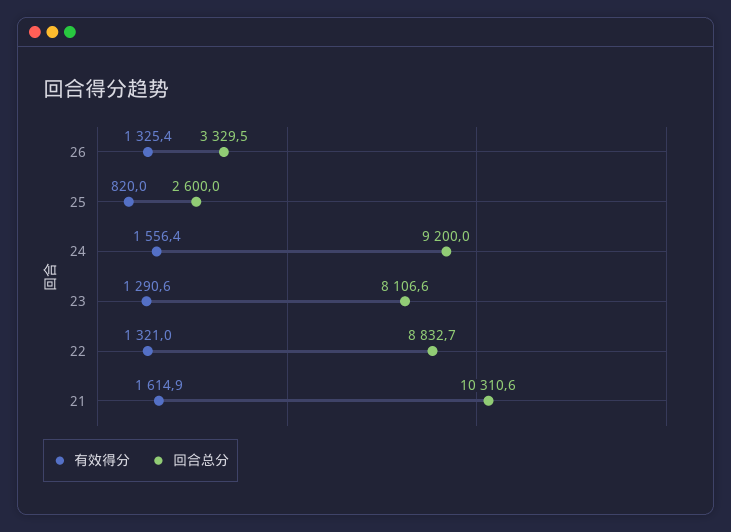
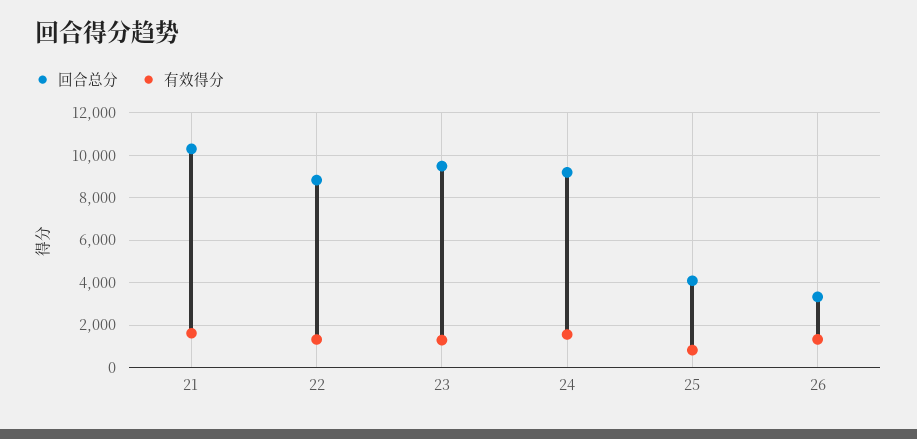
回合总分, 25: 2600 -> 4000
回合总分, 23: 8106.6 -> 9500

